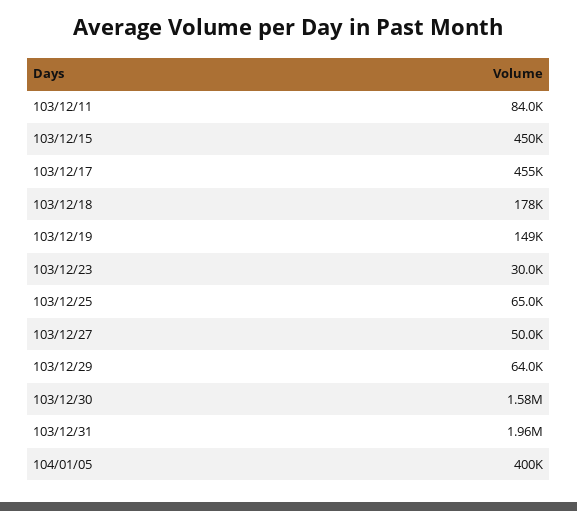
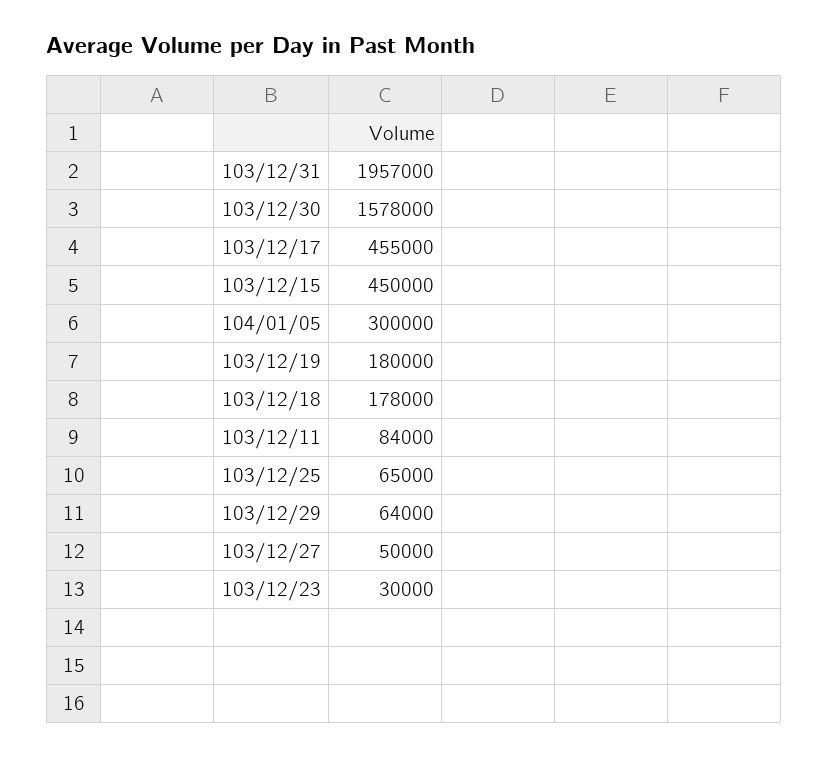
103/12/19: 149000 -> 180000
104/01/05: 400000 -> 300000

